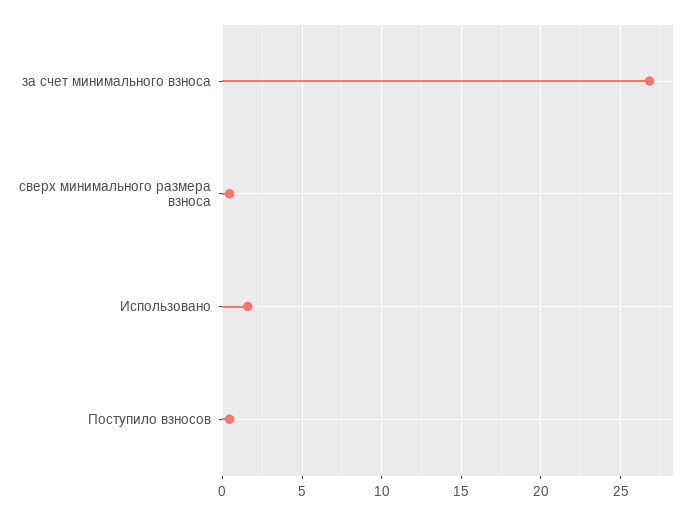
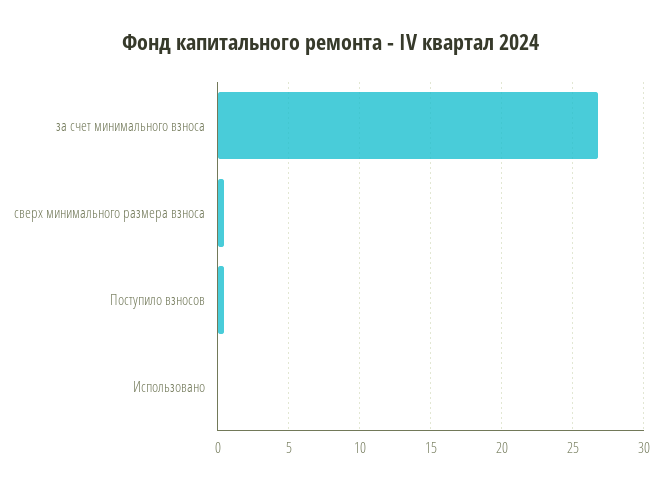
Использовано: 1.5 -> 0

